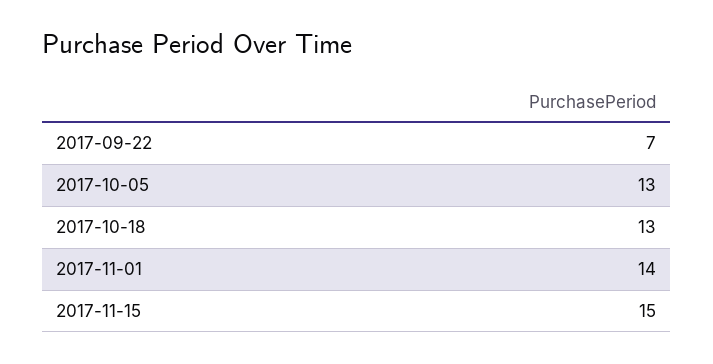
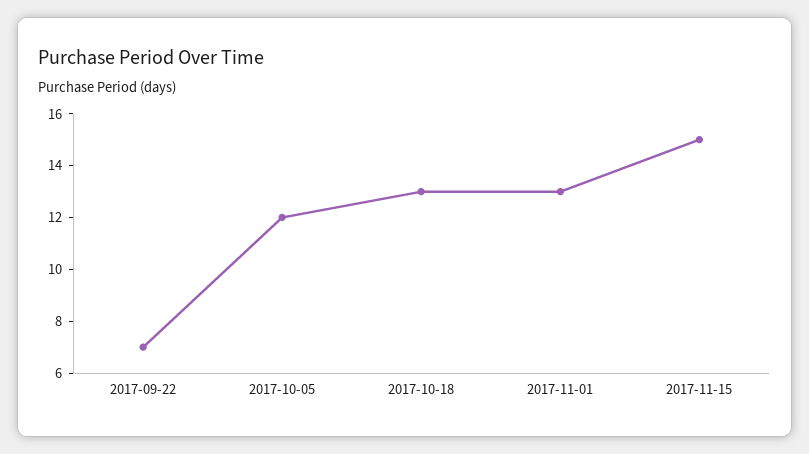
2017-10-05: 13 -> 12
2017-11-01: 14 -> 13

